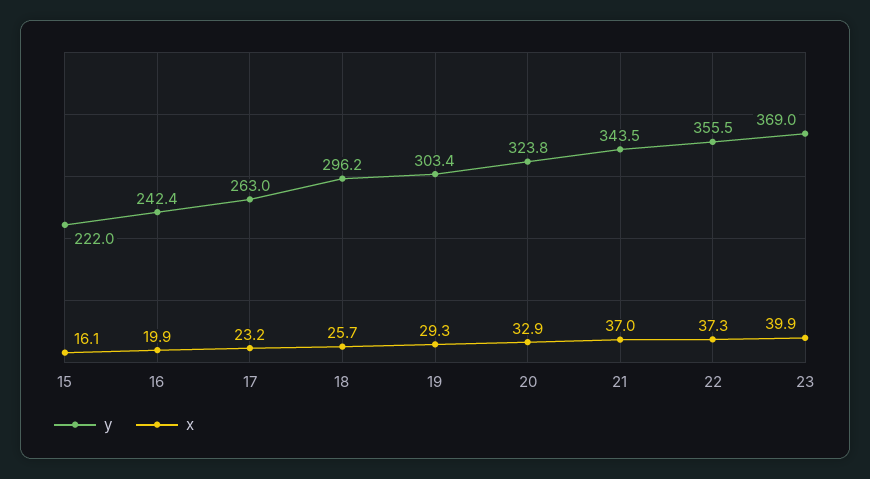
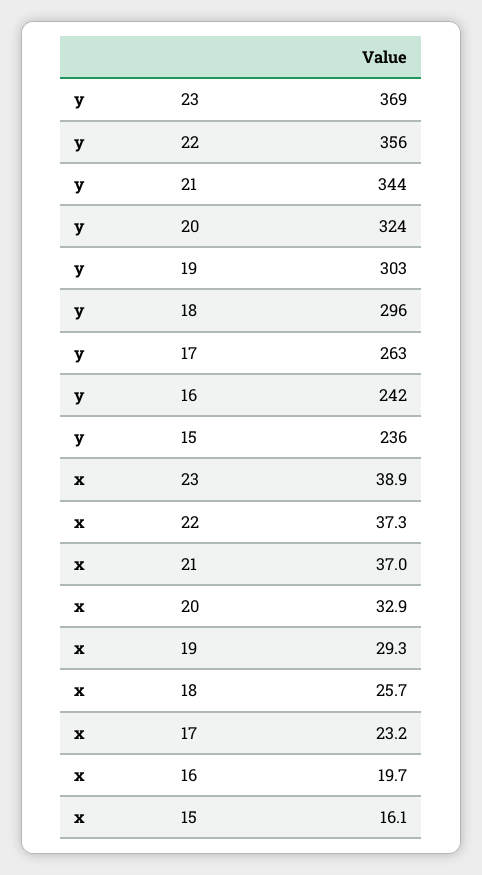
y, 15: 222 -> 236
x, 16: 19.9 -> 19.7
x, 23: 39.9 -> 38.9

